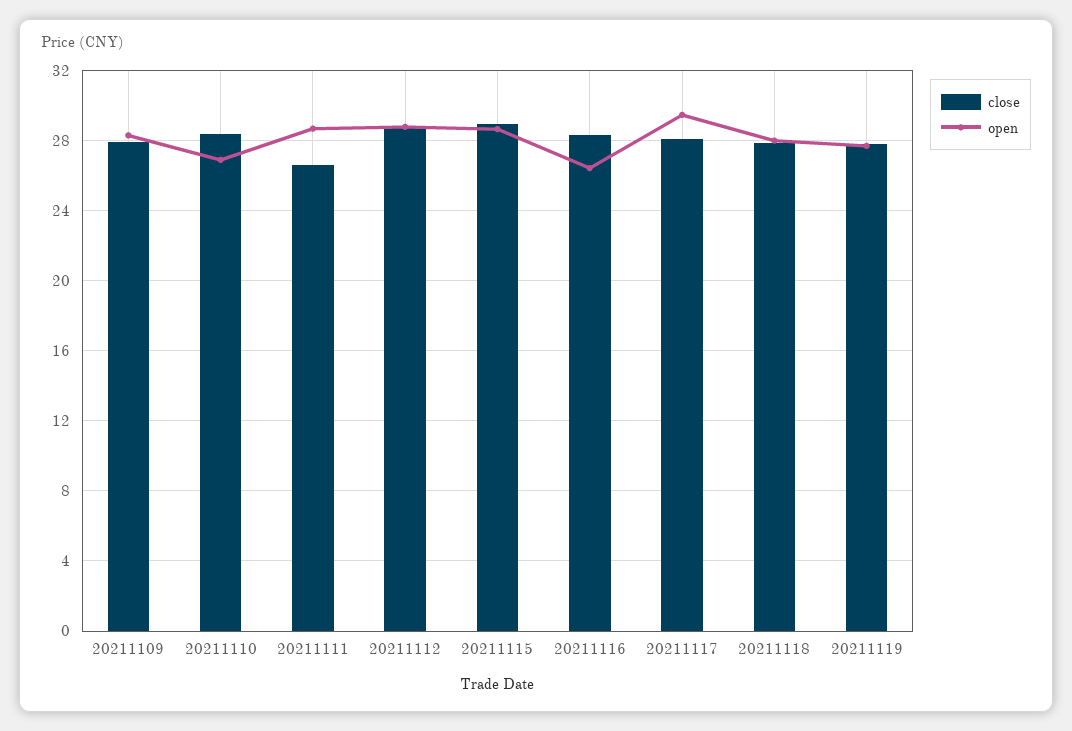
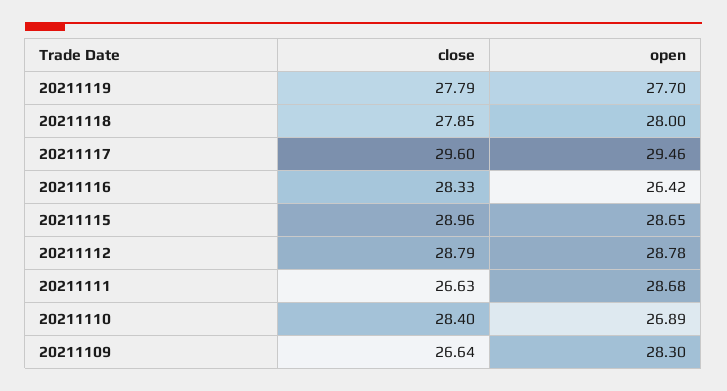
close, 20211109: 28 -> 26.64
close, 20211117: 28 -> 29.6

